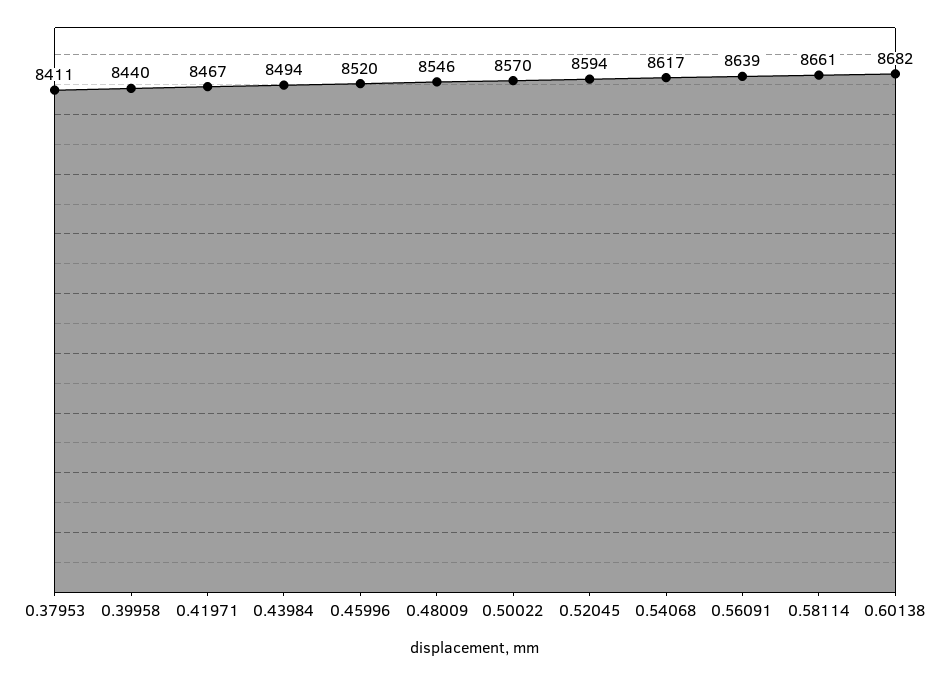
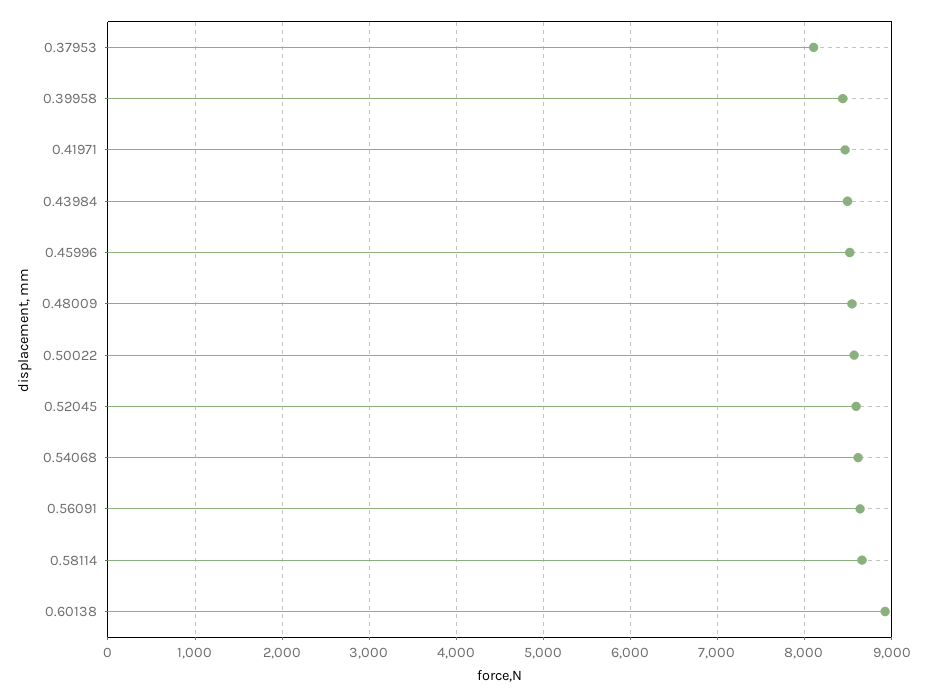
0.37953: 8411 -> 8100
0.60138: 8682 -> 8900

